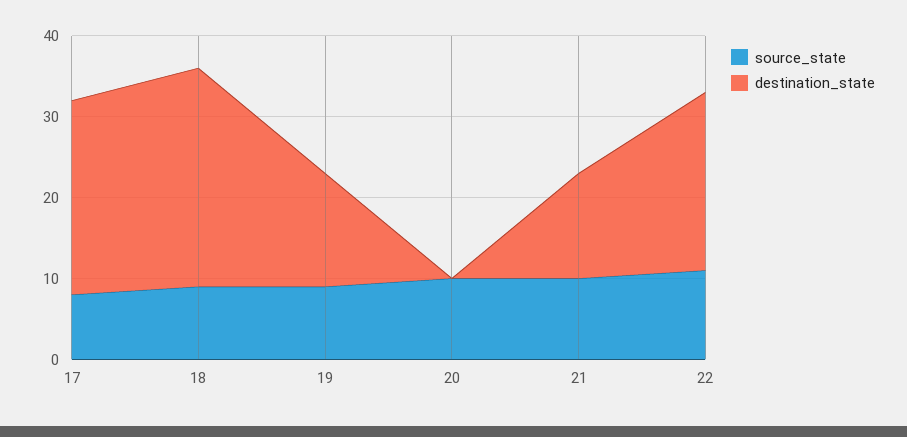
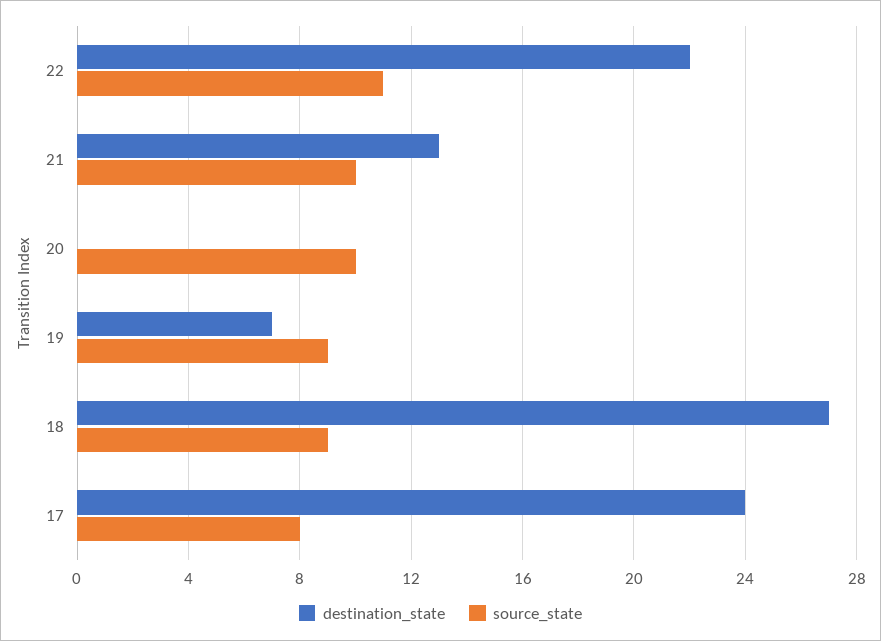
destination_state, 19: 14 -> 7

